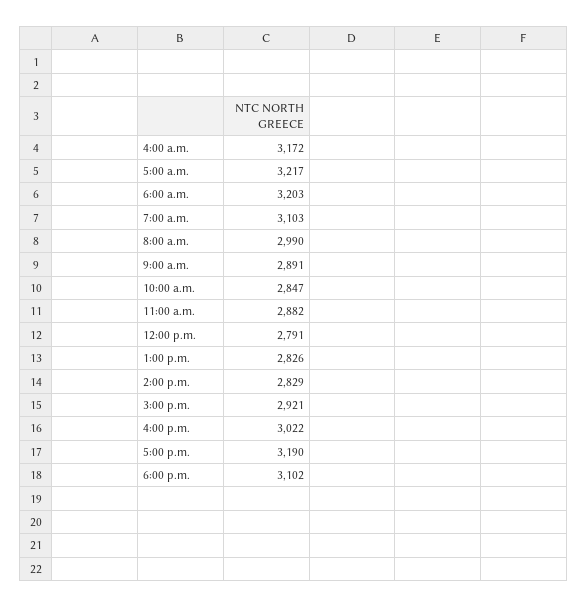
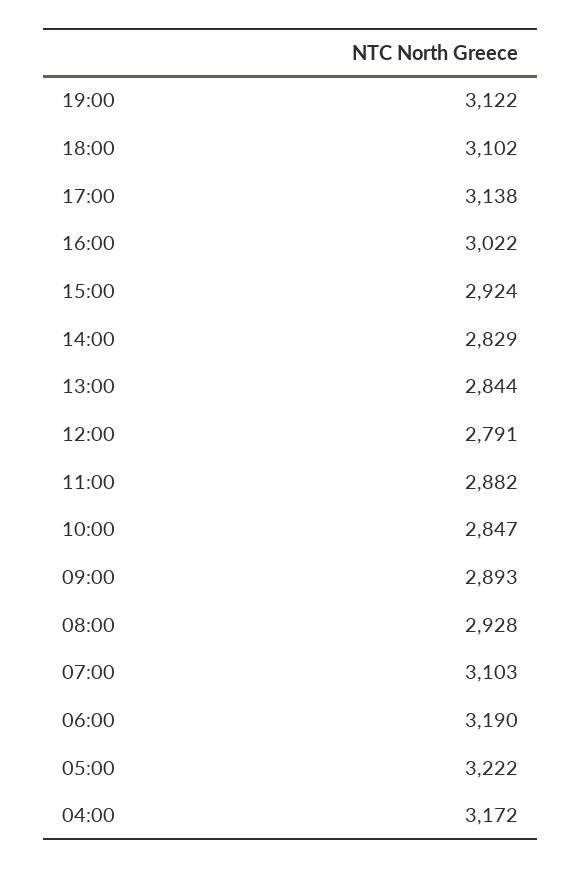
5:00 a.m.: 3217 -> 3222
6:00 a.m.: 3203 -> 3190
8:00 a.m.: 2990 -> 2928
9:00 a.m.: 2891 -> 2893
1:00 p.m.: 2826 -> 2844
3:00 p.m.: 2921 -> 2924
5:00 p.m.: 3190 -> 3138
19:00: none -> 3122

